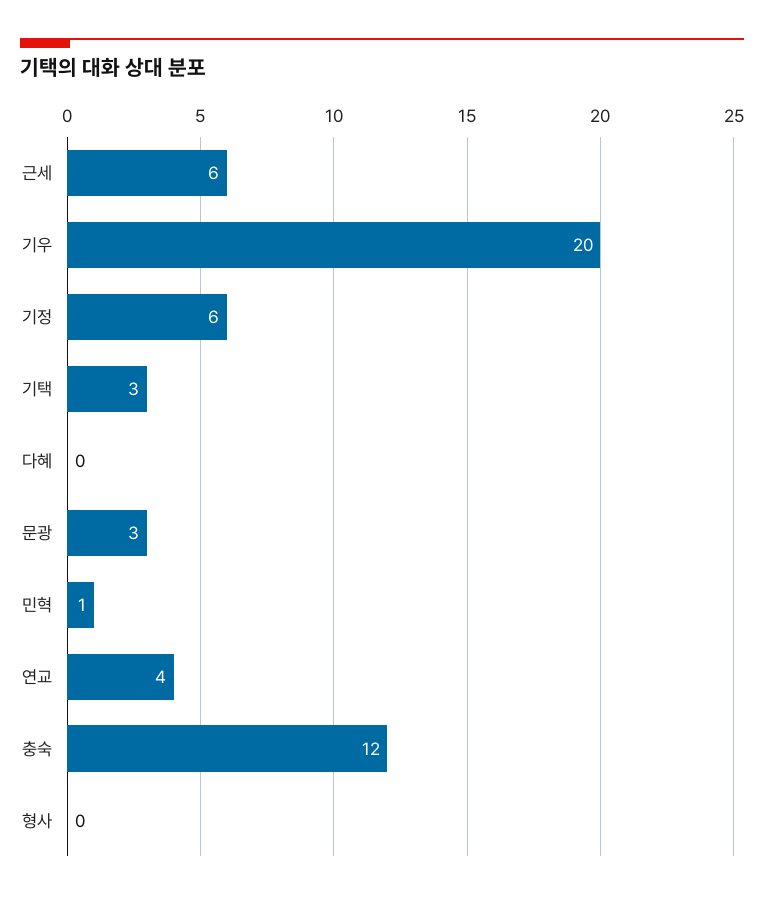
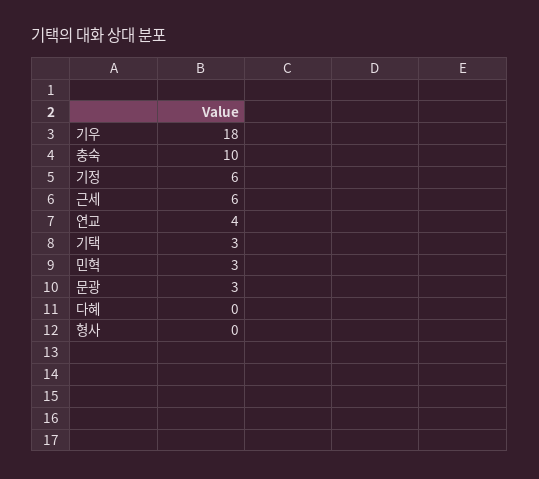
기우: 20 -> 18
민혁: 1 -> 3
충숙: 12 -> 10

